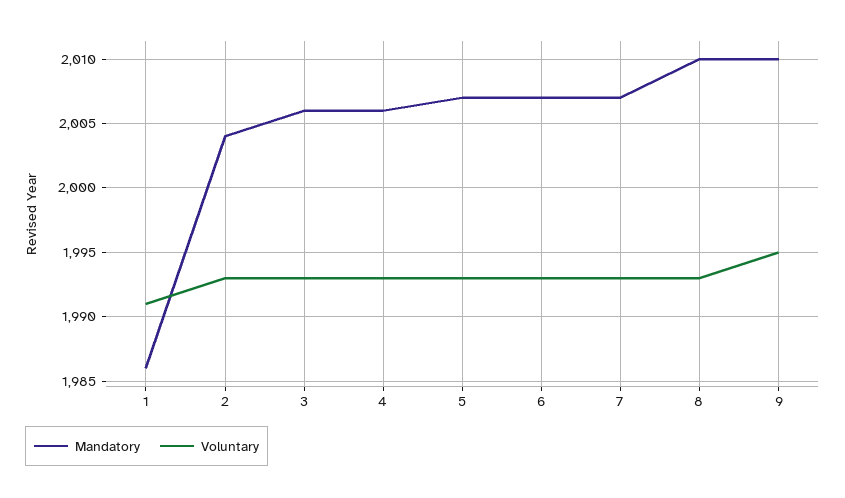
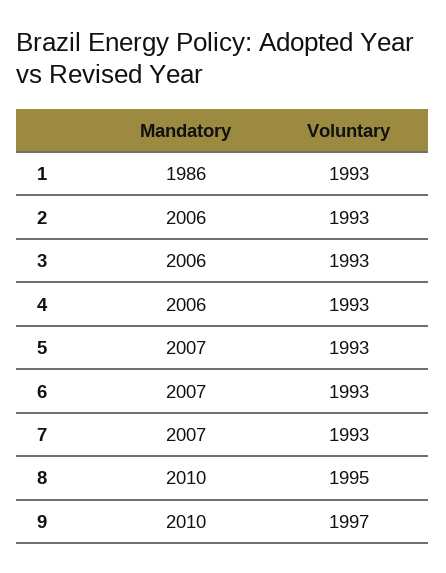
Voluntary, 1: 1991 -> 1993
Mandatory, 2: 2004 -> 2006
Voluntary, 8: 1993 -> 1995
Voluntary, 9: 1995 -> 1997

